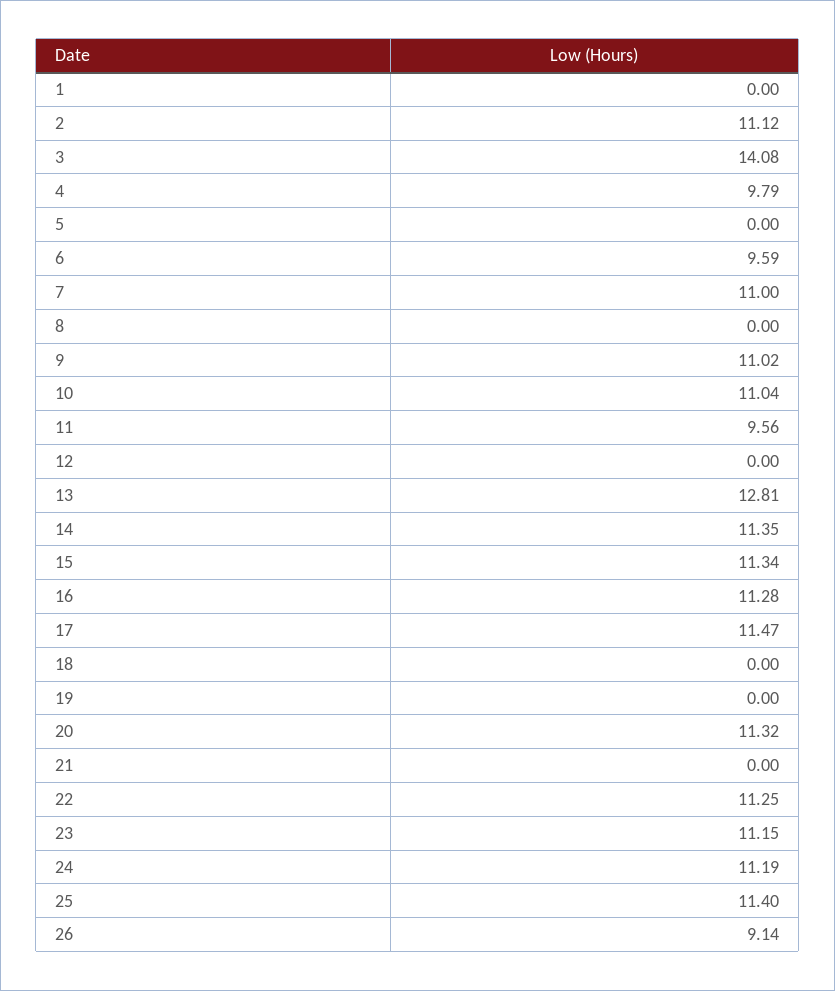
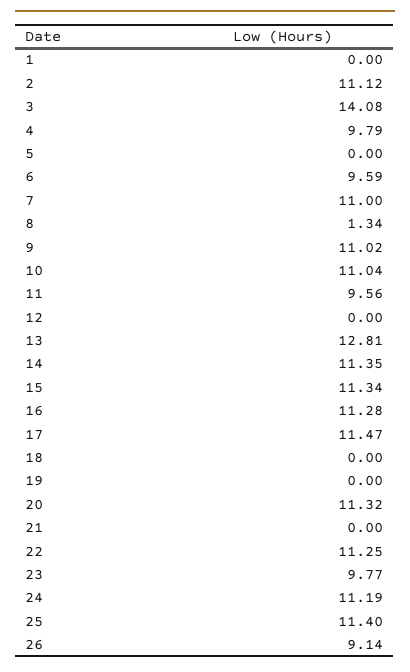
8: 0 -> 1.34
23: 11.15 -> 9.77

